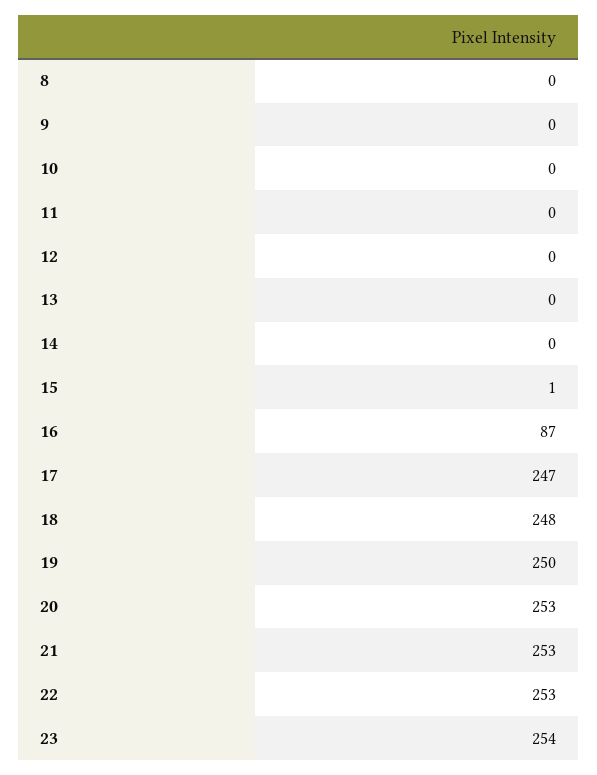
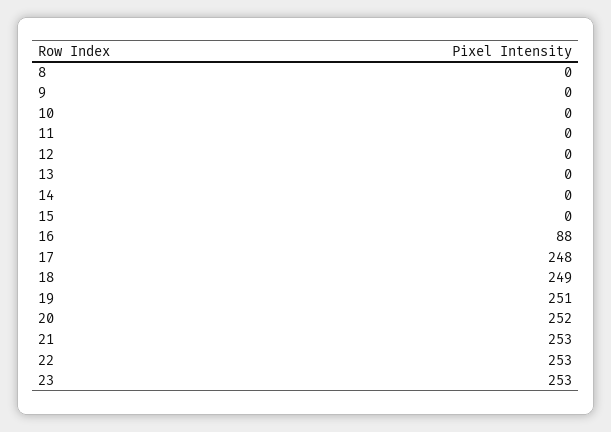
15: 1 -> 0
16: 87 -> 88
17: 247 -> 248
18: 248 -> 249
19: 250 -> 251
20: 253 -> 252
23: 254 -> 253

